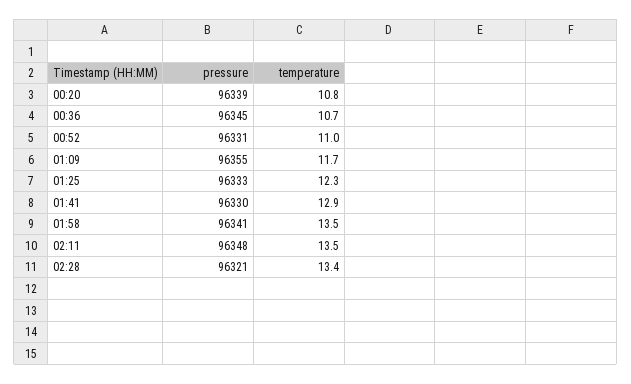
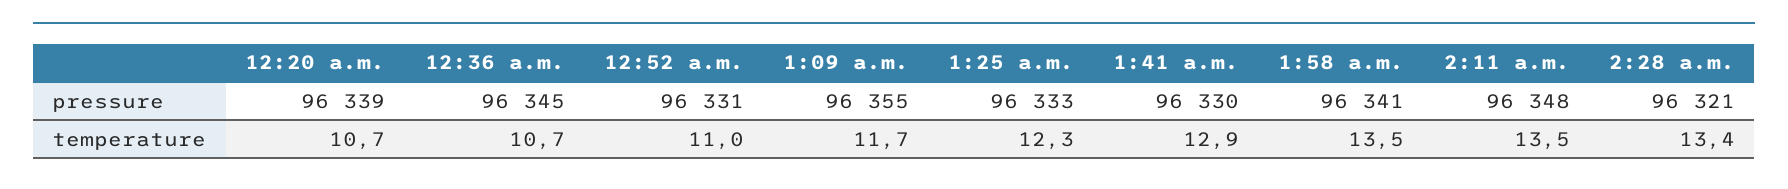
temperature, 00:20: 10.8 -> 10.7

